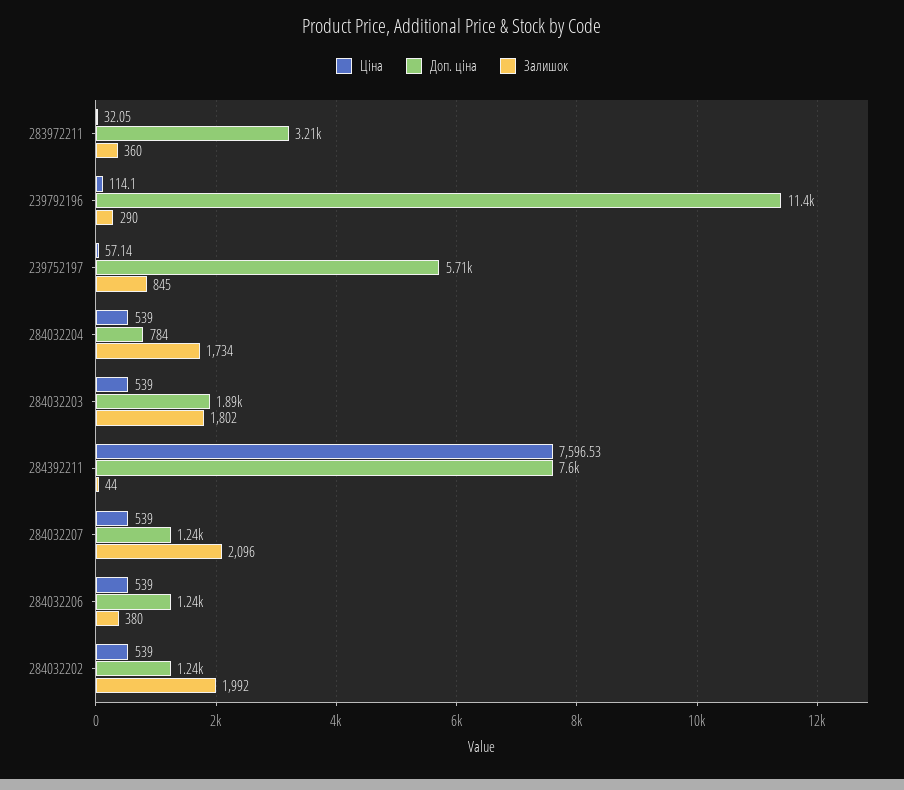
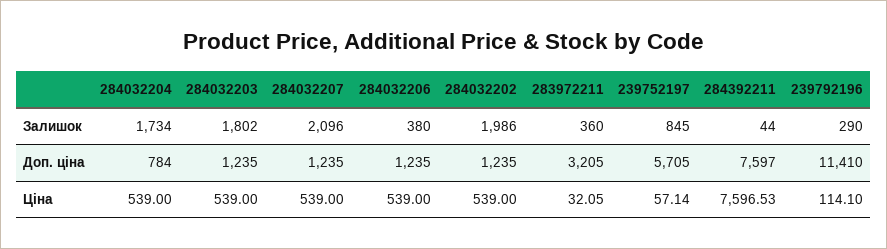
Доп. ціна, 284032203: 1890 -> 1235
Залишок, 284032202: 1992 -> 1986

